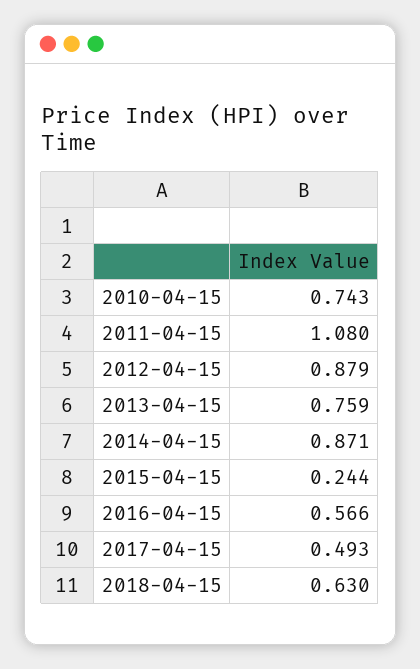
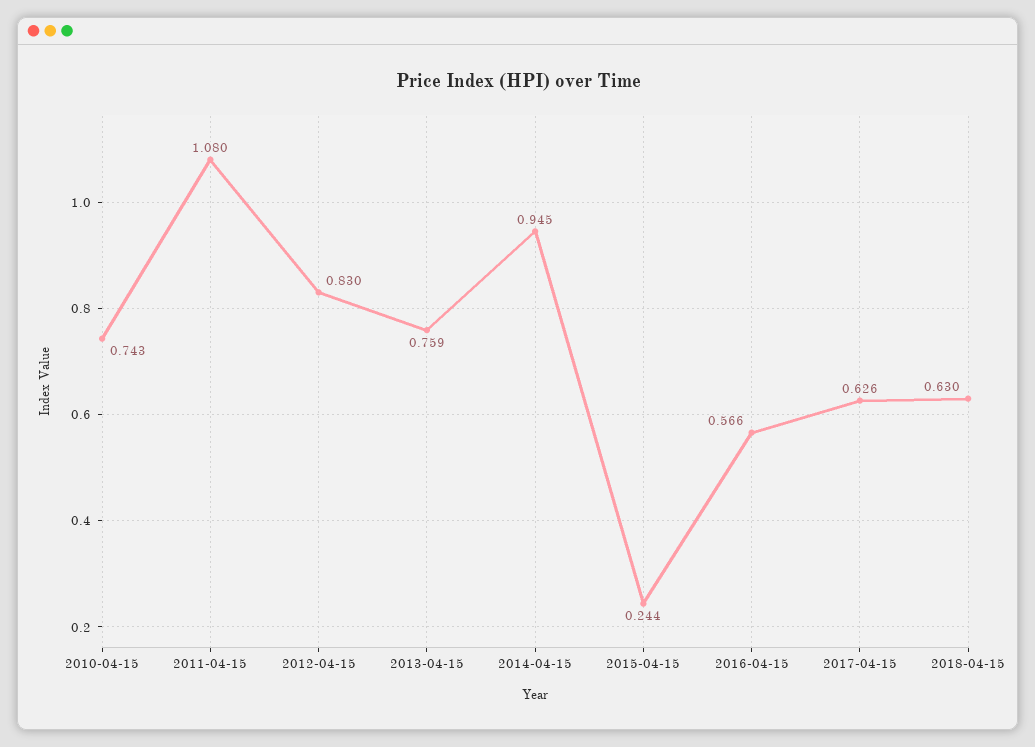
2012-04-15: 0.879 -> 0.83
2014-04-15: 0.871 -> 0.945
2017-04-15: 0.493 -> 0.626

